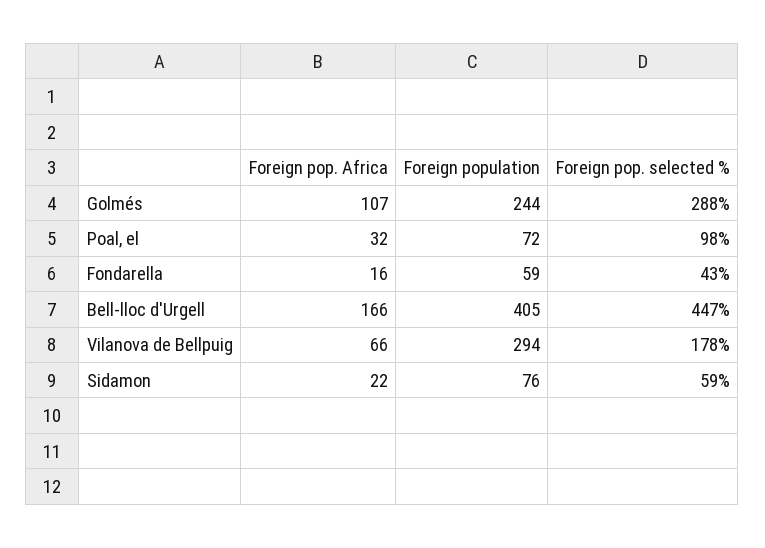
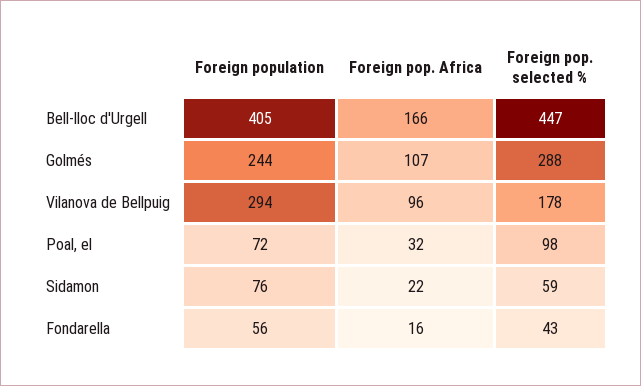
Foreign population, Fondarella: 59 -> 56
Foreign pop. Africa, Vilanova de Bellpuig: 66 -> 96

